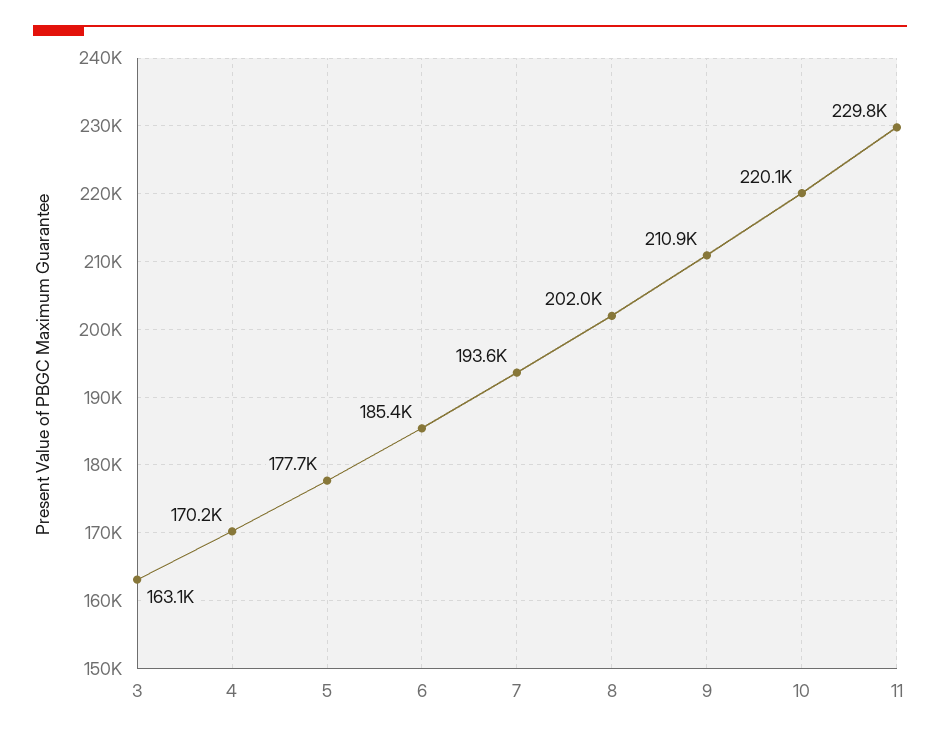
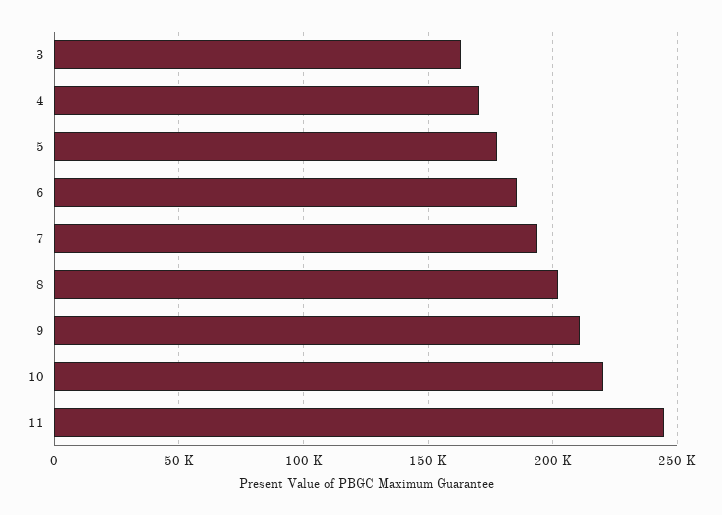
11: 229800 -> 245000

